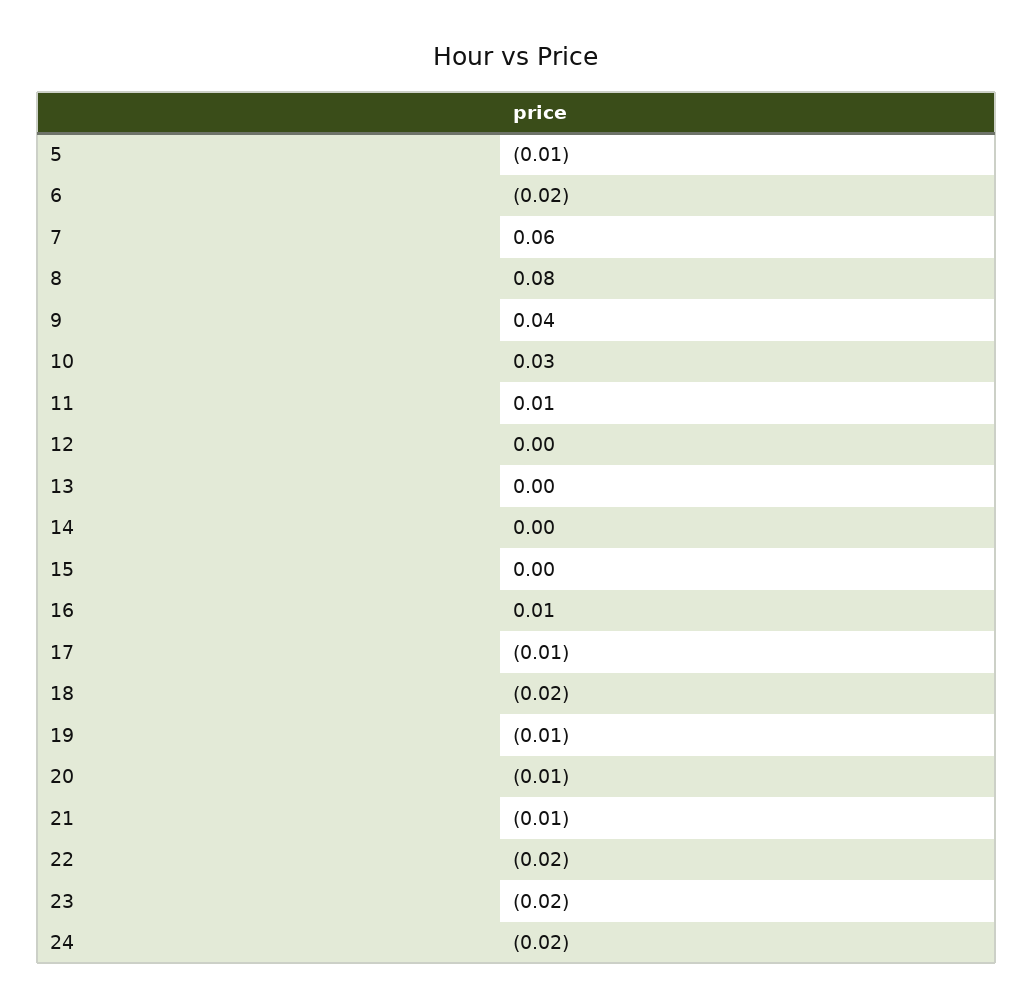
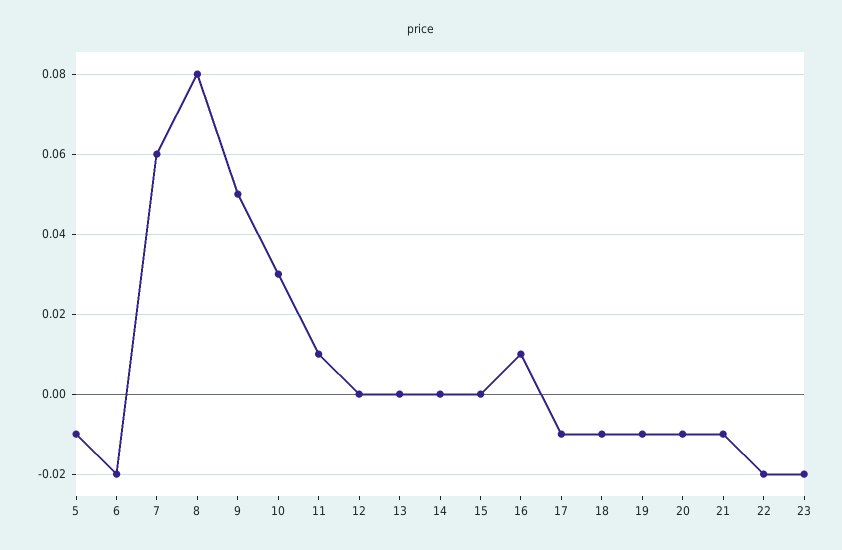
9: 0.04 -> 0.05
18: -0.02 -> -0.01
24: -0.02 -> none

